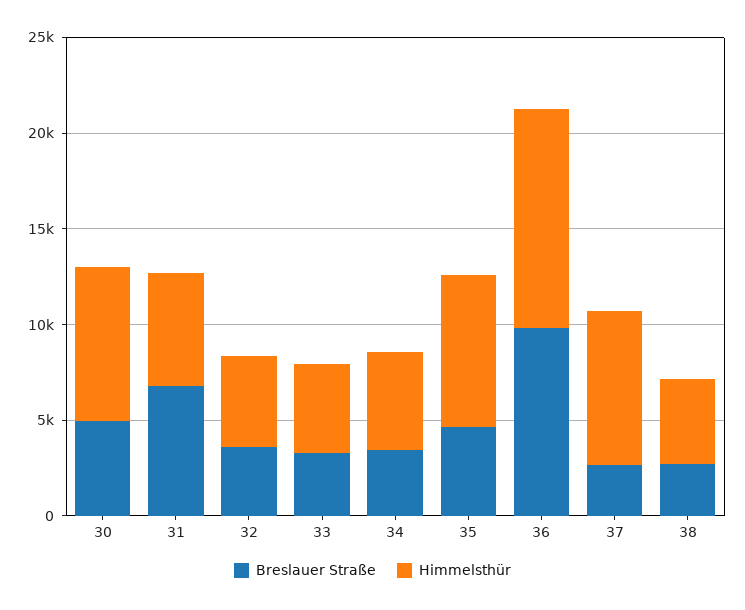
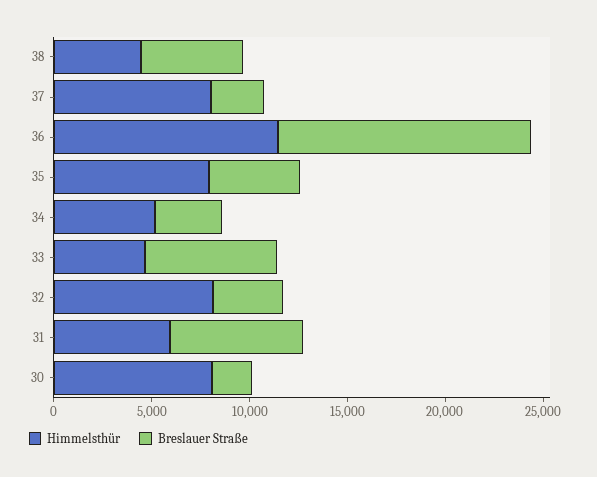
Breslauer Straße, 30: 5000 -> 2000
Himmelsthür, 32: 5000 -> 8000
Breslauer Straße, 33: 3000 -> 7000
Breslauer Straße, 36: 10000 -> 13000
Breslauer Straße, 38: 3000 -> 5000

